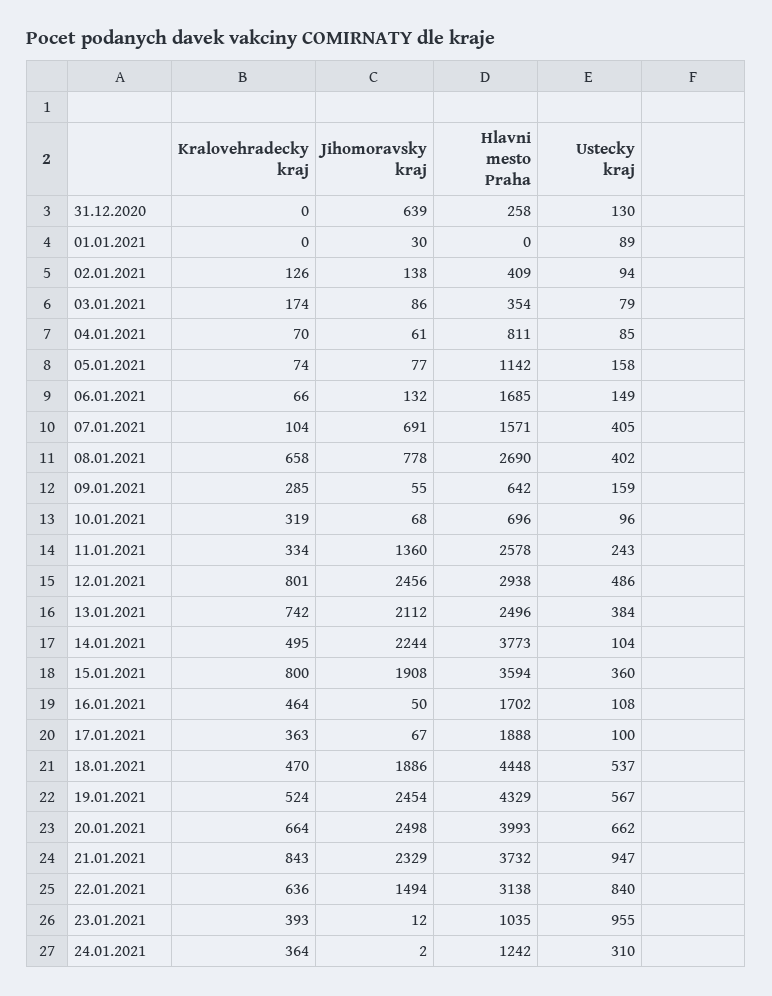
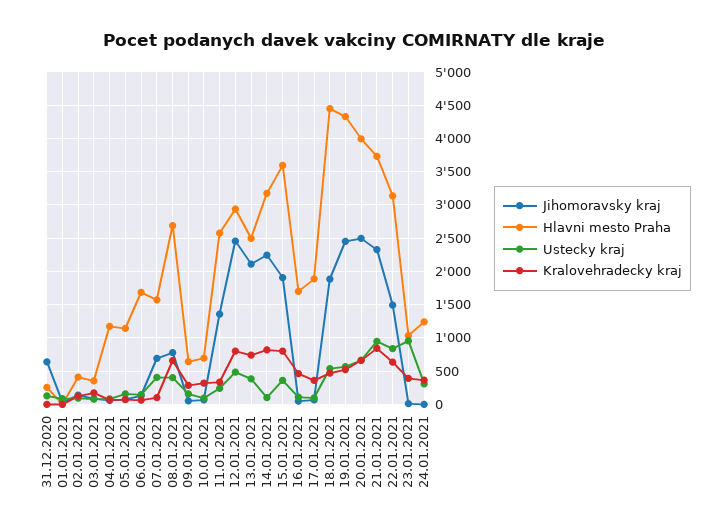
Hlavni mesto Praha, 04.01.2021: 811 -> 1200
Kralovehradecky kraj, 14.01.2021: 495 -> 800
Hlavni mesto Praha, 14.01.2021: 3773 -> 3200

